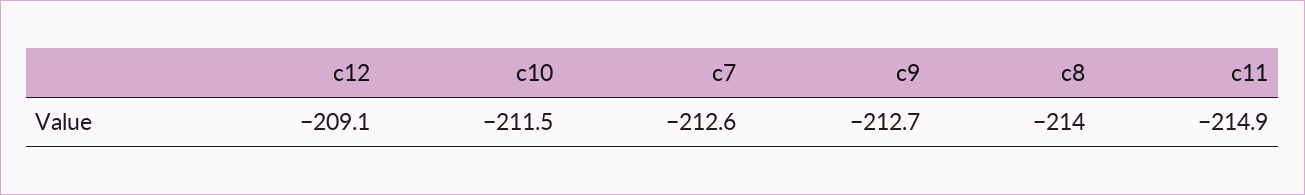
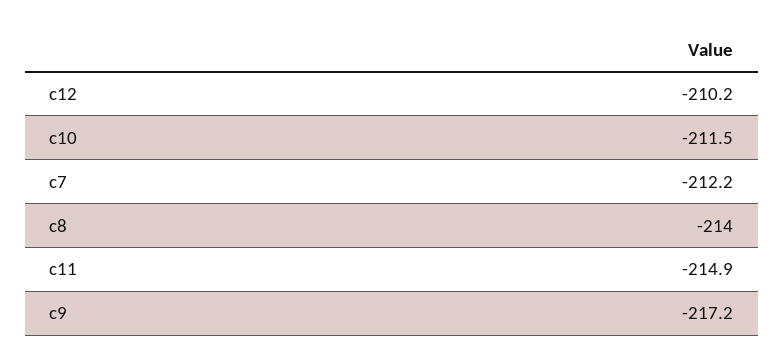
c12: -209.1 -> -210.2
c7: -212.6 -> -212.2
c9: -212.7 -> -217.2

